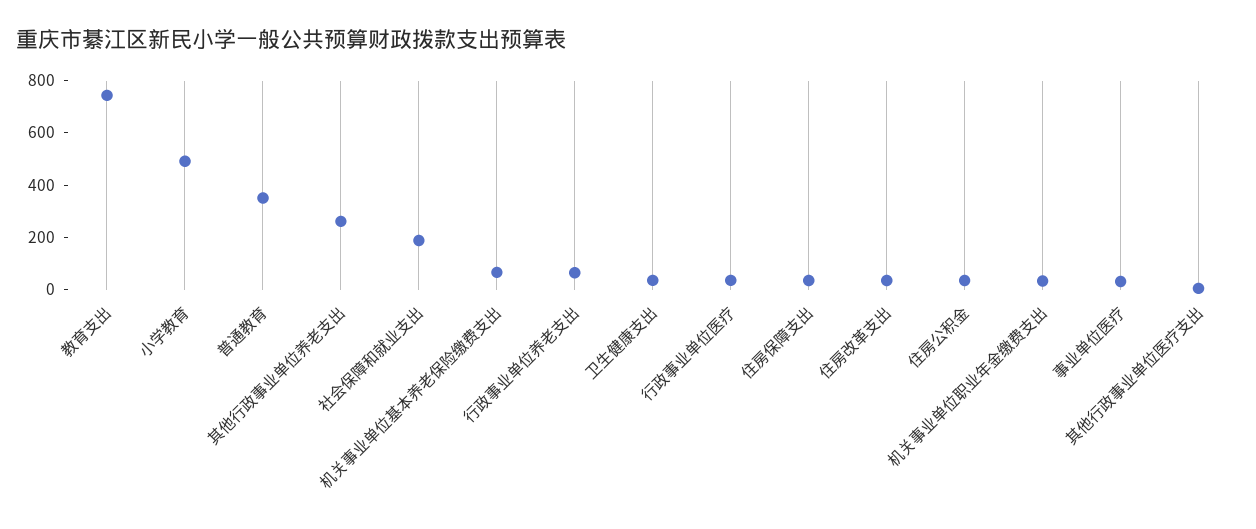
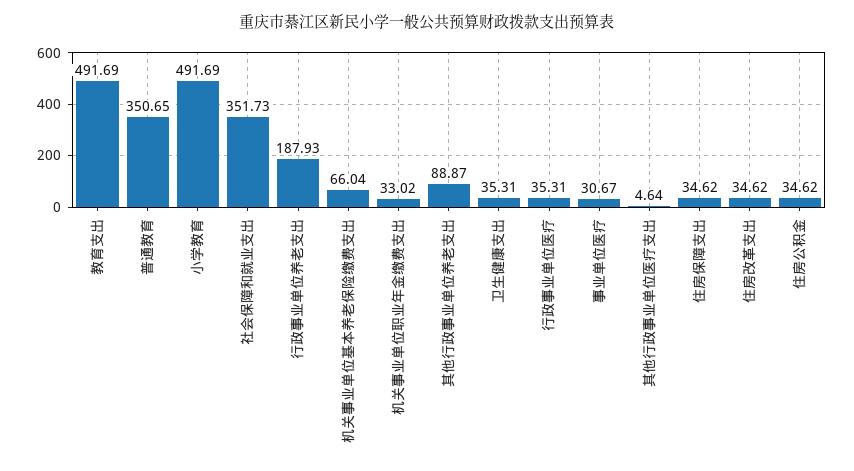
教育支出: 750 -> 491.69
其他行政事业单位养老支出: 250 -> 88.87
社会保障和就业支出: 200 -> 351.73
行政事业单位养老支出: 50 -> 187.93

